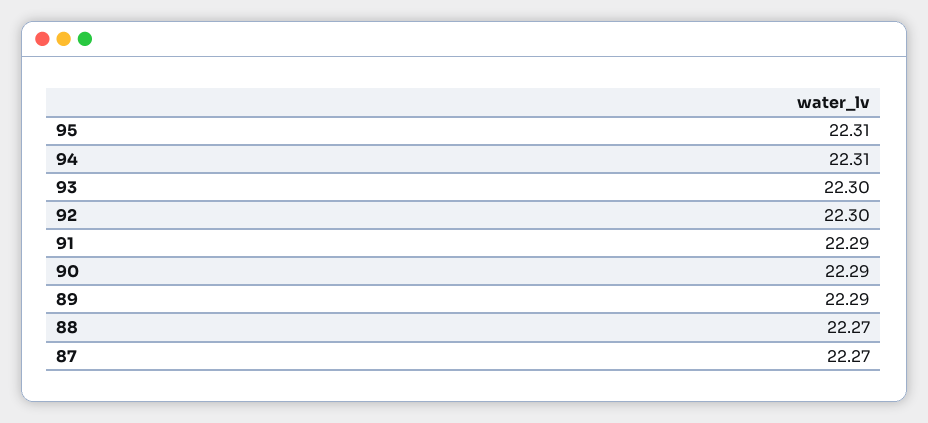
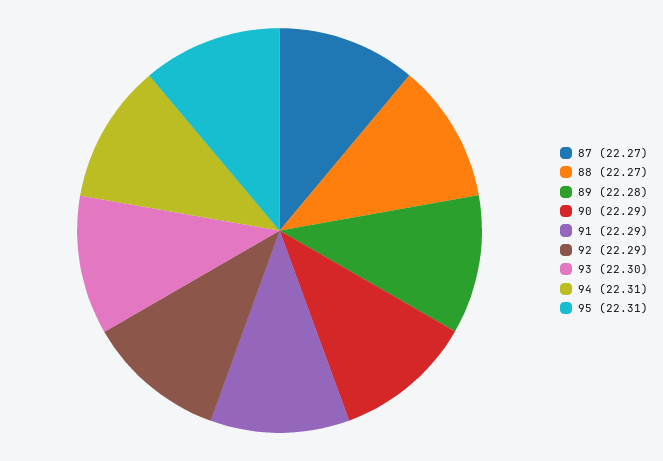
92: 22.3 -> 22.29
89: 22.29 -> 22.28

